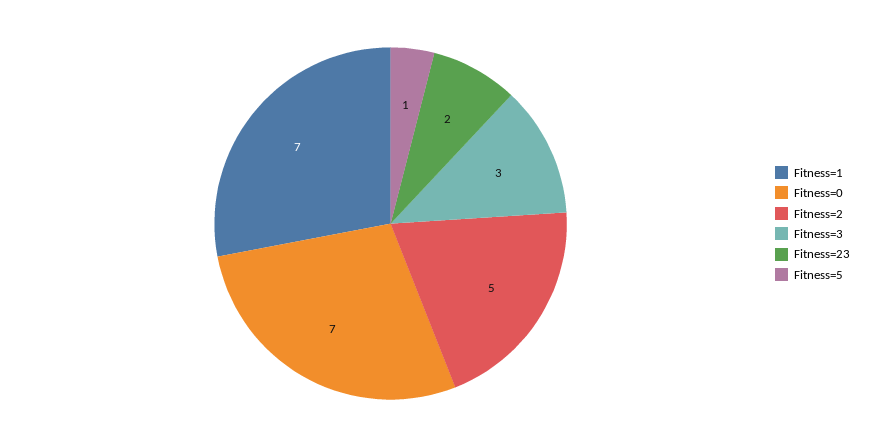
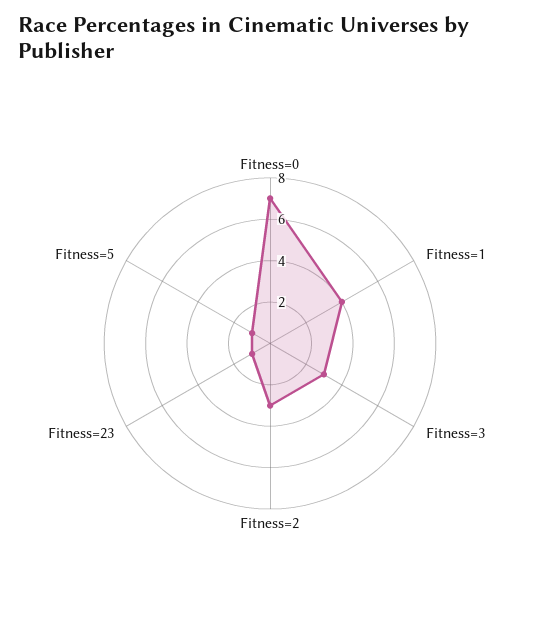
Fitness=1: 7 -> 4
Fitness=2: 5 -> 3
Fitness=23: 2 -> 1

